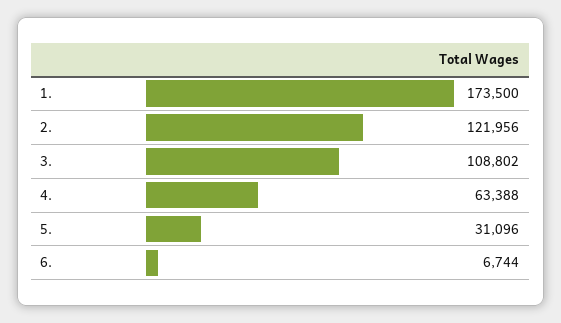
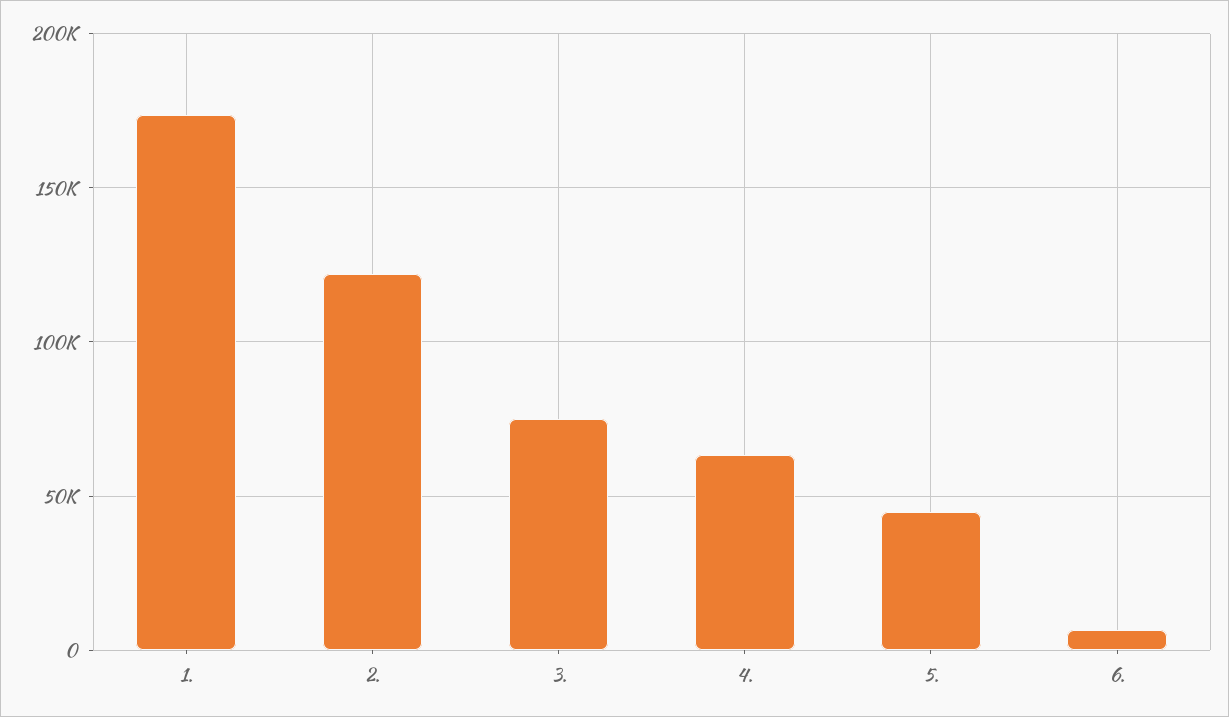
3.: 108802 -> 75000
5.: 31096 -> 45000

